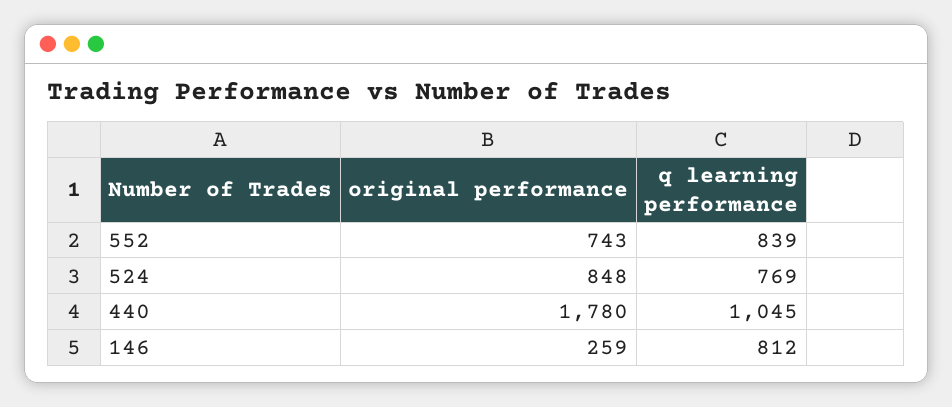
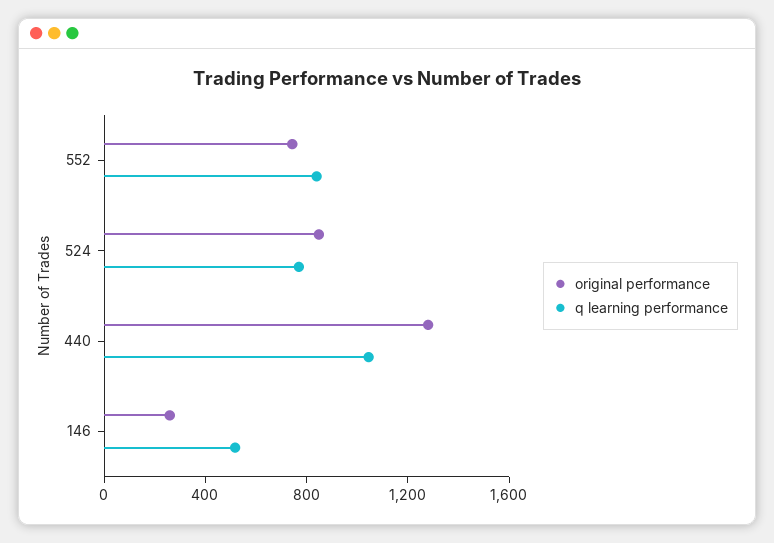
original performance, 440: 1780 -> 1300
q learning performance, 146: 812 -> 500

